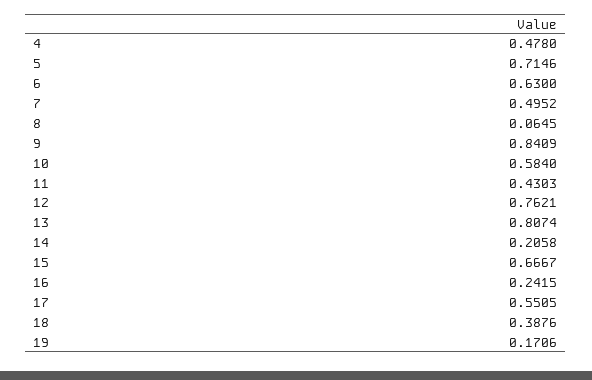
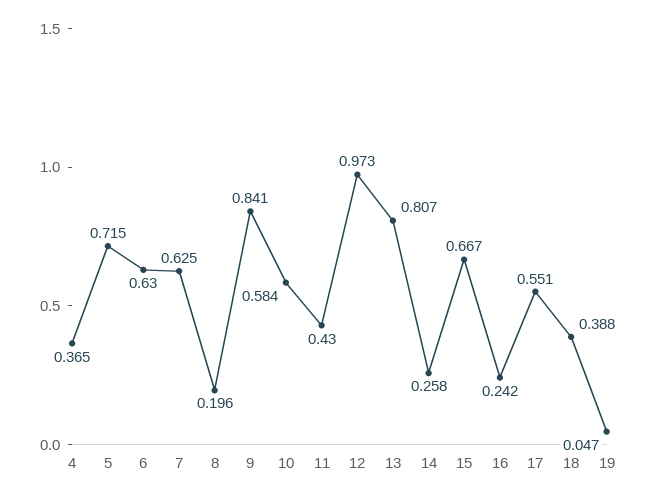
4: 0.478 -> 0.365
7: 0.4952 -> 0.625
8: 0.0645 -> 0.196
12: 0.7621 -> 0.973
14: 0.2058 -> 0.258
19: 0.1706 -> 0.047

